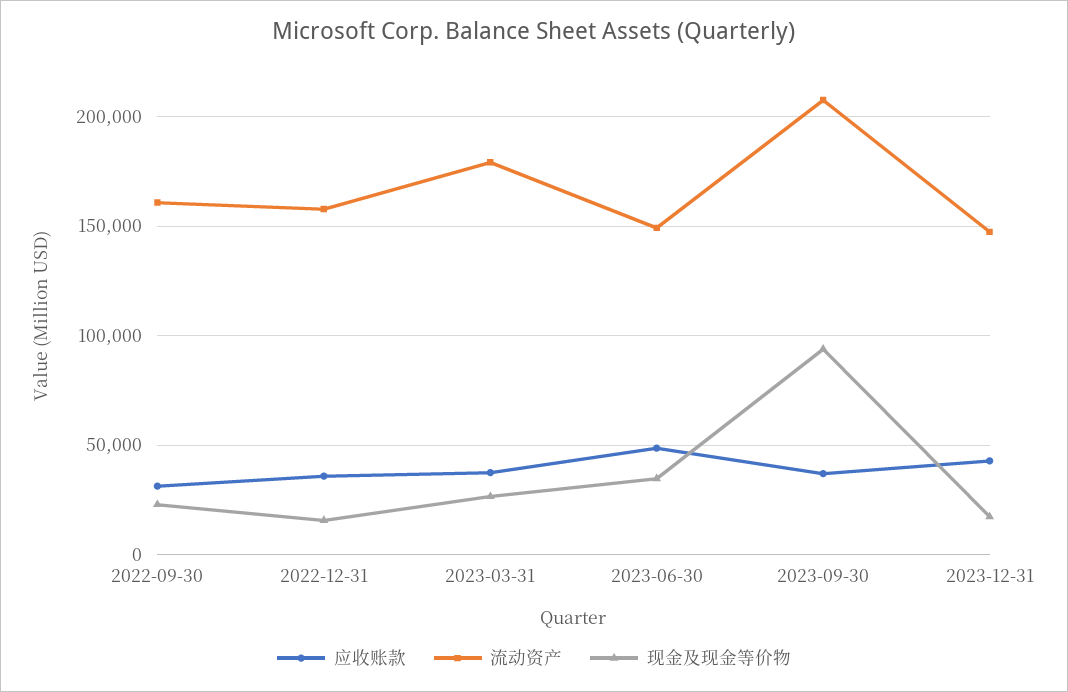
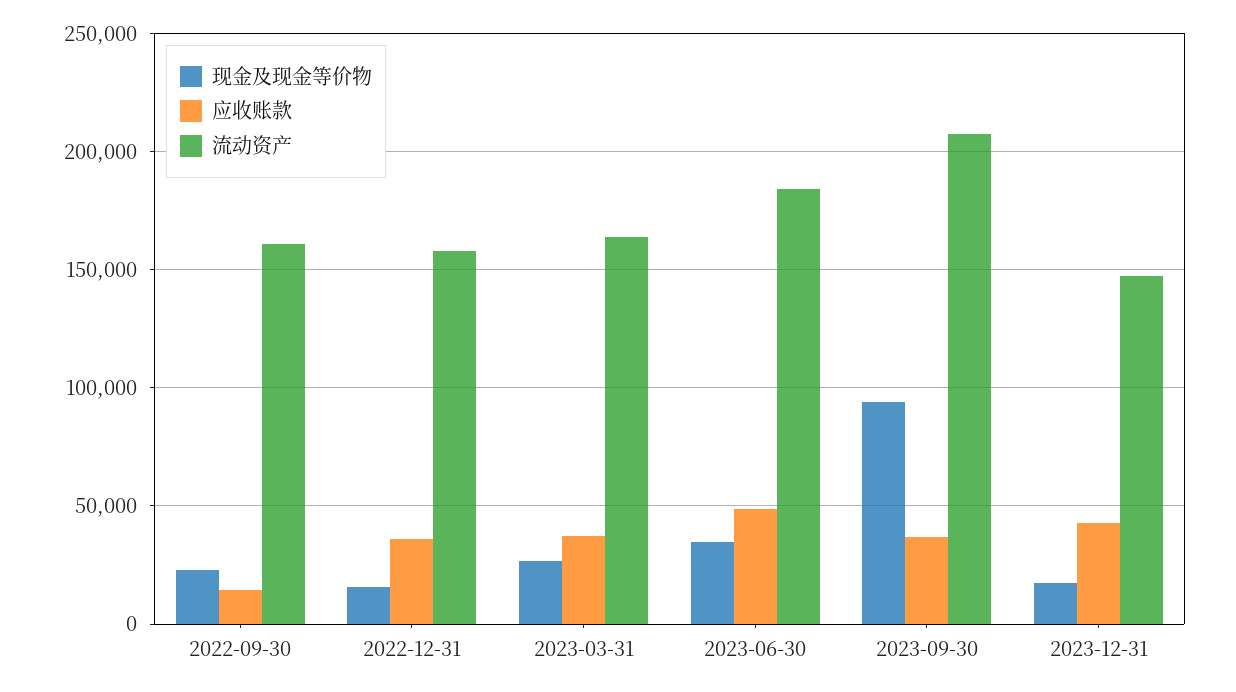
应收账款, 2022-09-30: 30000 -> 15000
流动资产, 2023-03-31: 180000 -> 165000
流动资产, 2023-06-30: 150000 -> 185000

